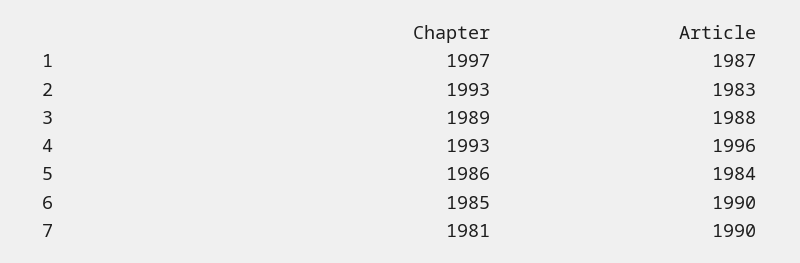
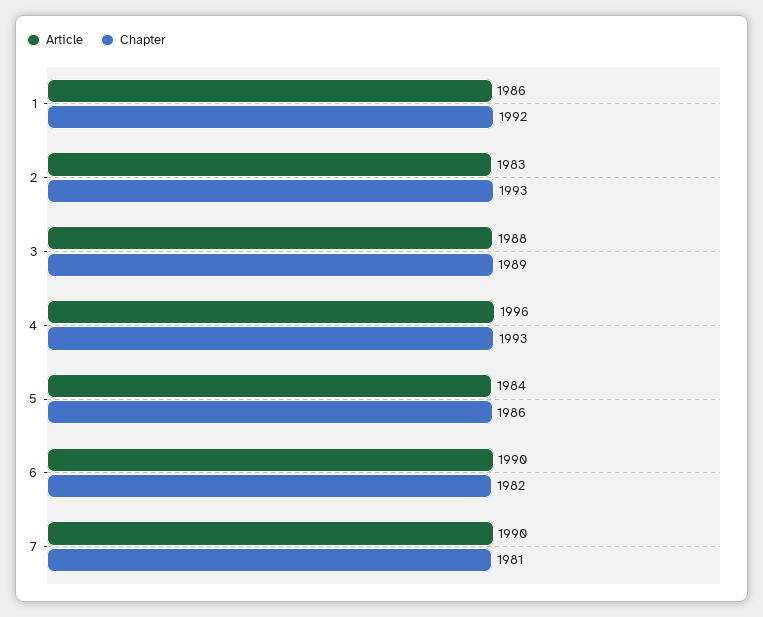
Chapter, 1: 1997 -> 1992
Article, 1: 1987 -> 1986
Chapter, 6: 1985 -> 1982

